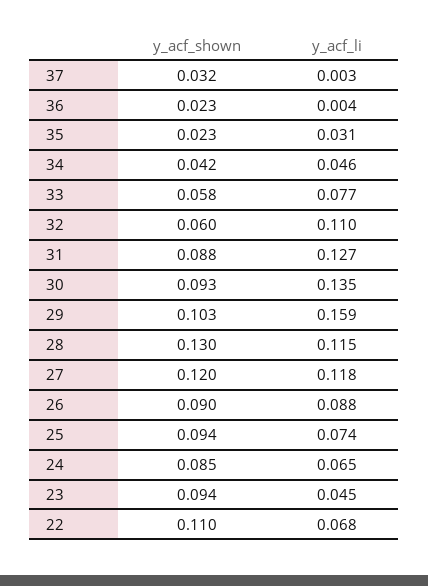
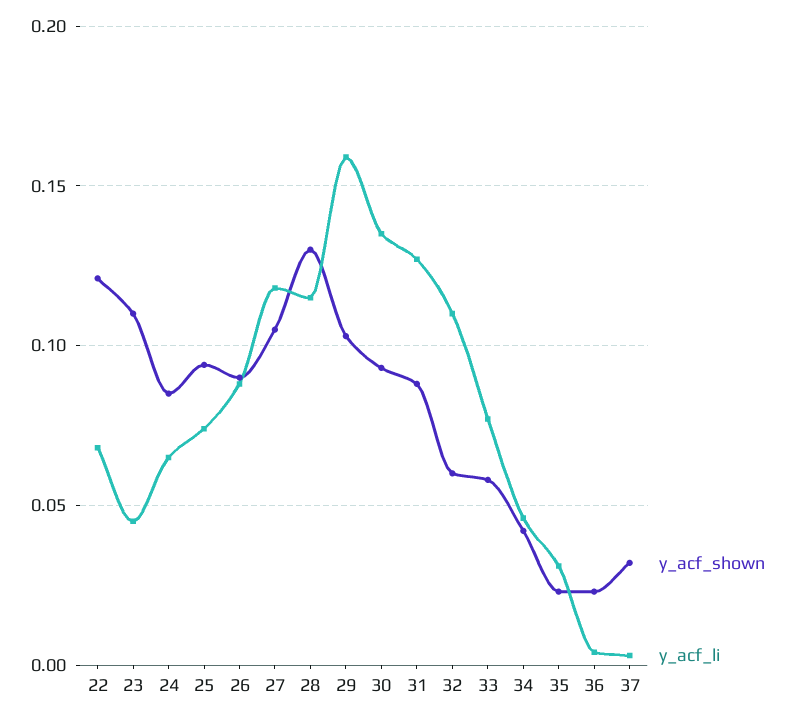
y_acf_shown, 27: 0.12 -> 0.105
y_acf_shown, 23: 0.094 -> 0.11
y_acf_shown, 22: 0.11 -> 0.12

